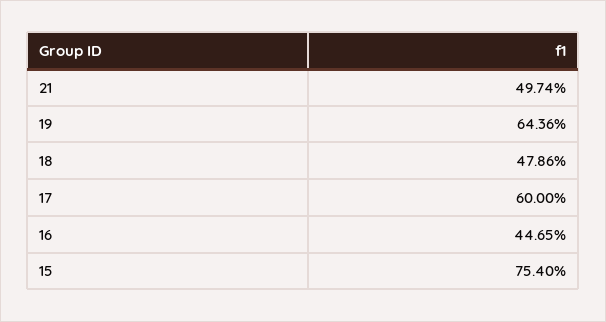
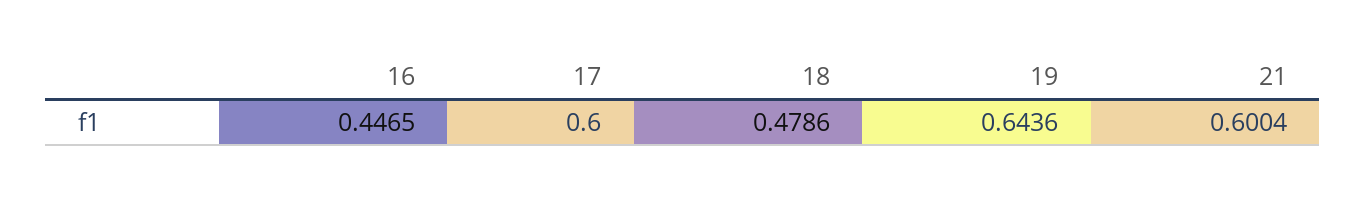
21: 0.4974 -> 0.6004
15: 0.754 -> none

